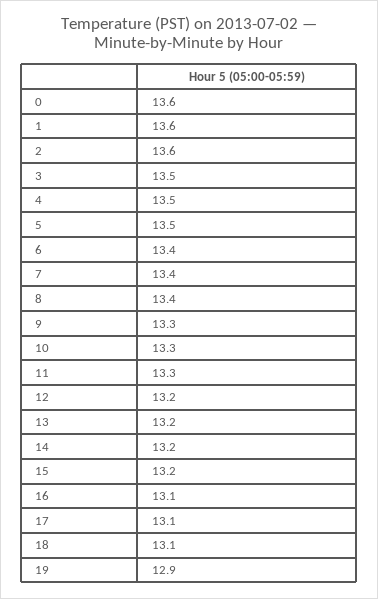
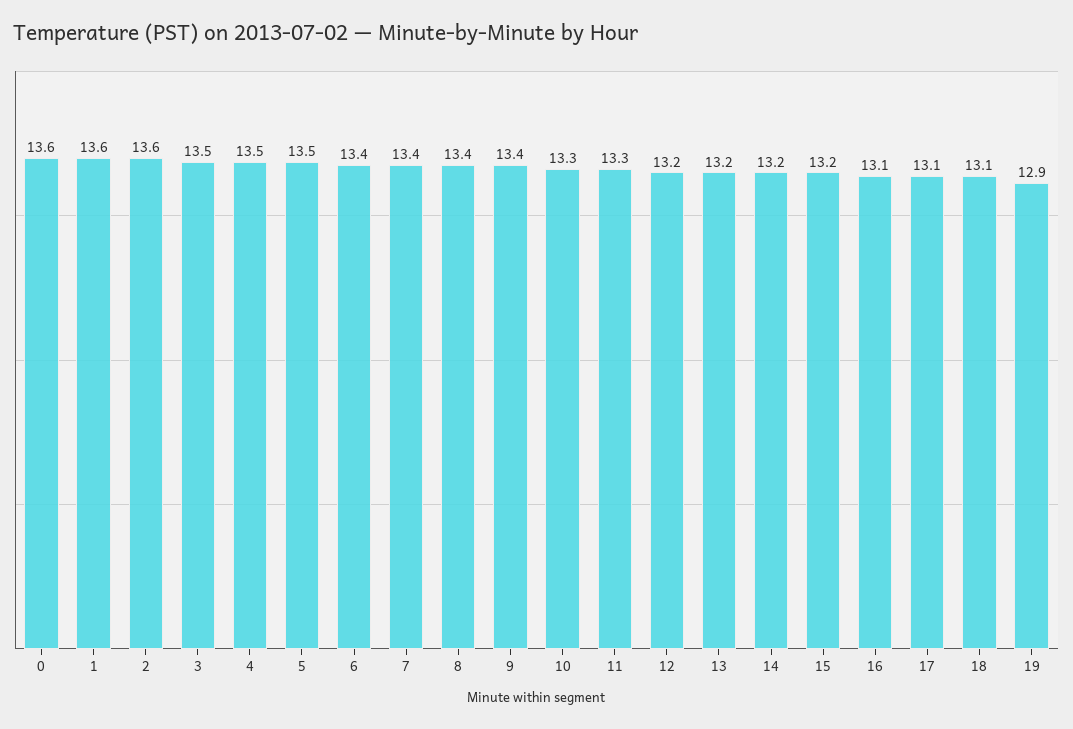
9: 13.3 -> 13.4

